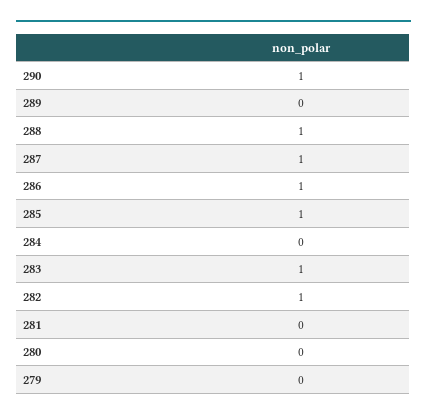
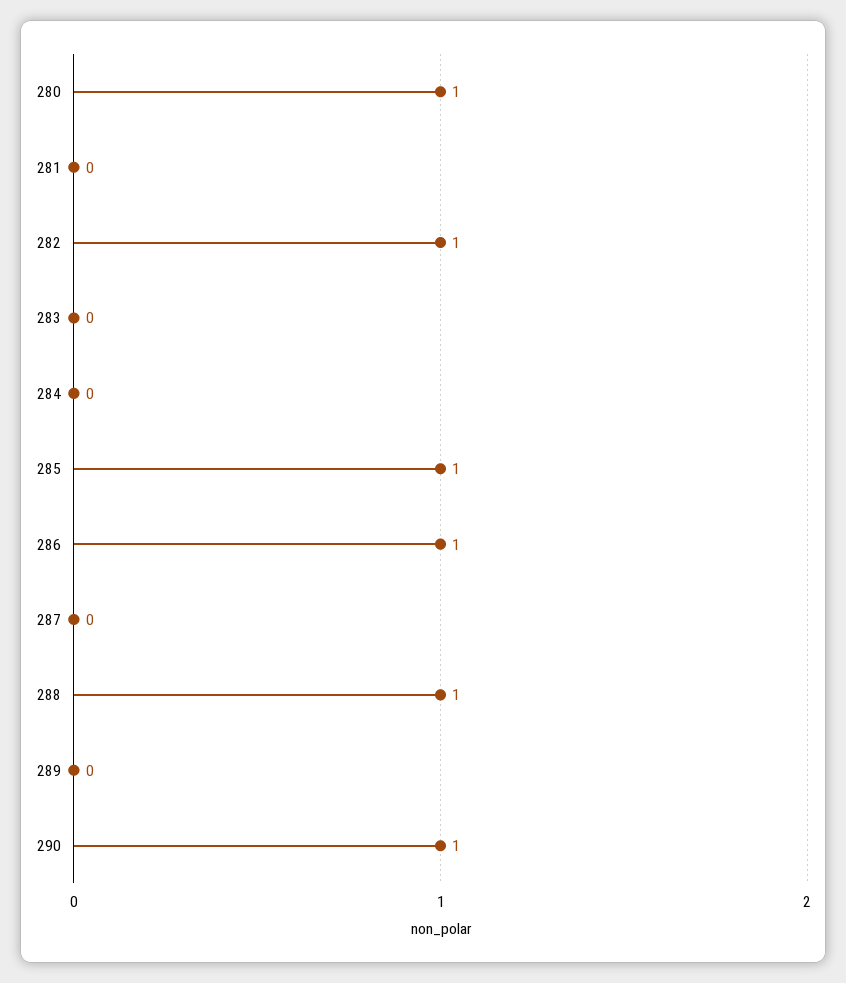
287: 1 -> 0
283: 1 -> 0
280: 0 -> 1
279: 0 -> none

